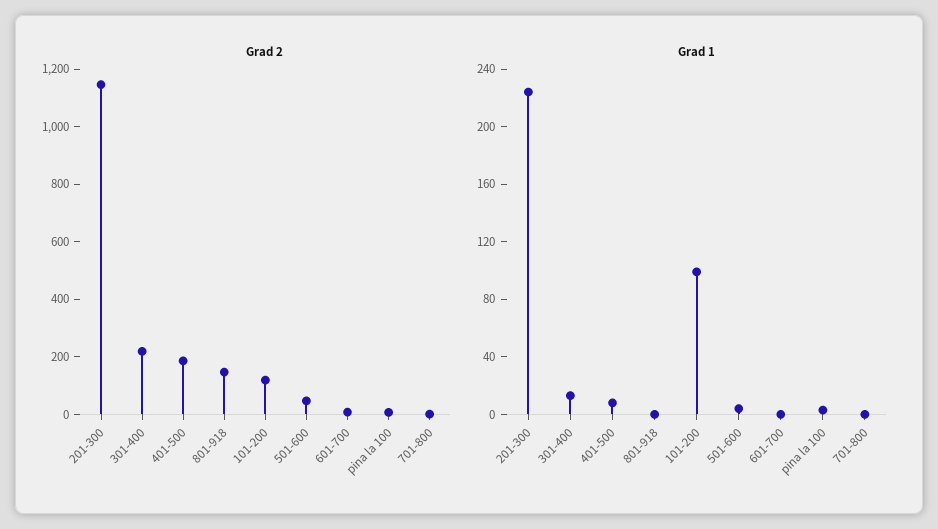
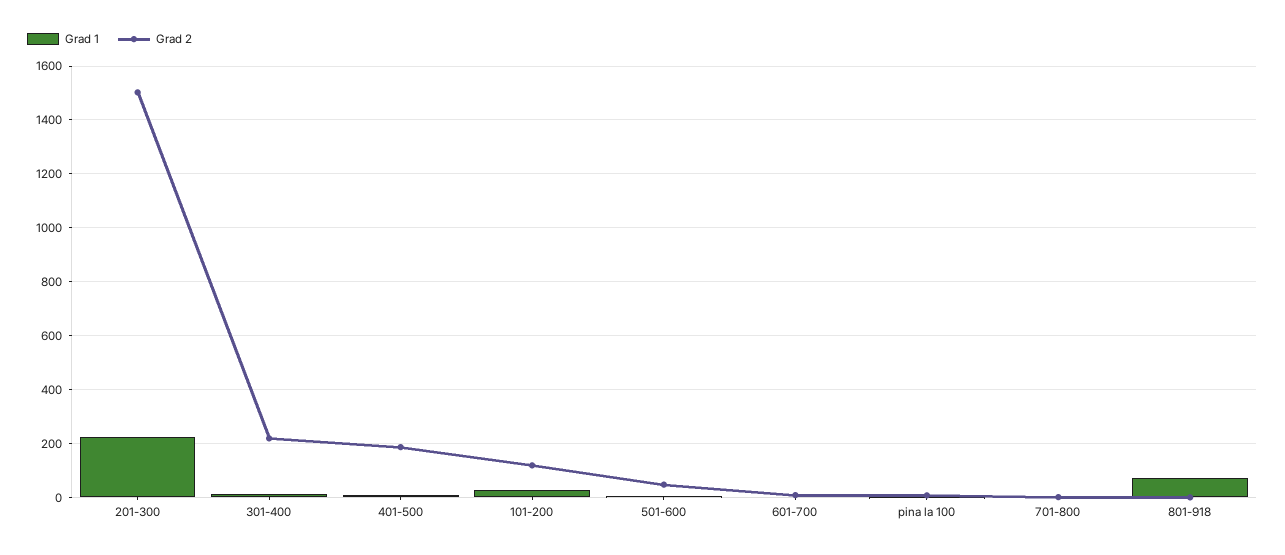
Grad 2, 201-300: 1150 -> 1500
Grad 2, 801-918: 150 -> 0
Grad 1, 801-918: 0 -> 75
Grad 1, 101-200: 100 -> 25

